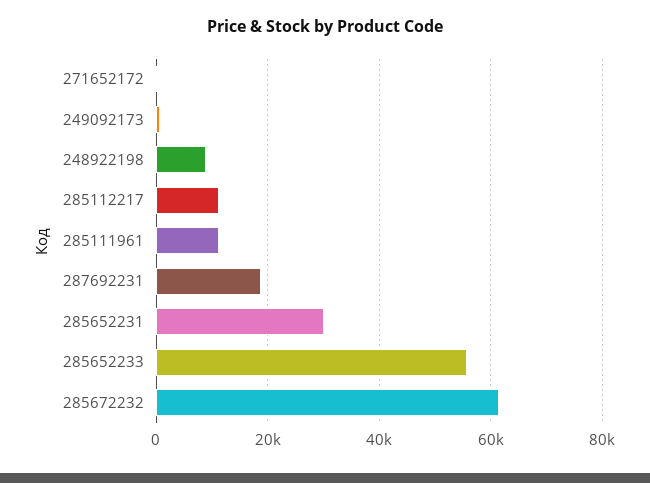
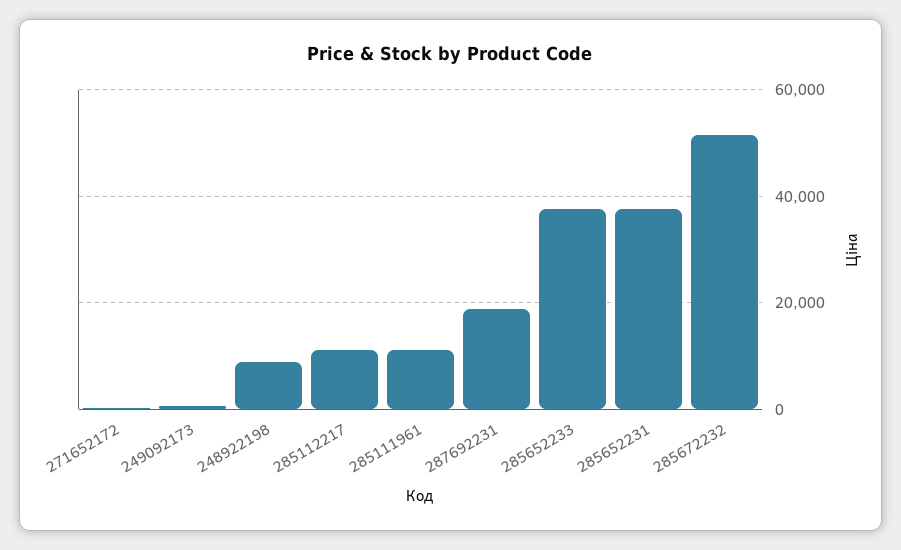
285652231: 30000 -> 38000
285652233: 56000 -> 38000
285672232: 62000 -> 52000

